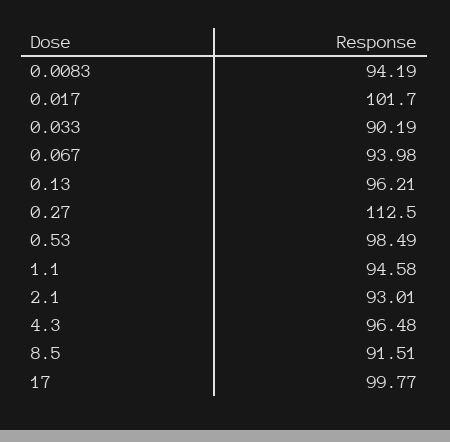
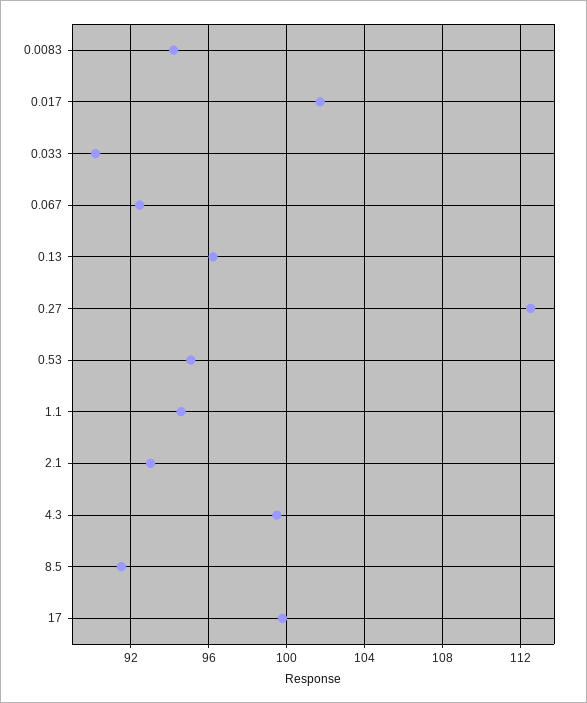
0.067: 93.98 -> 92.5
0.53: 98.49 -> 95
4.3: 96.48 -> 99.5

